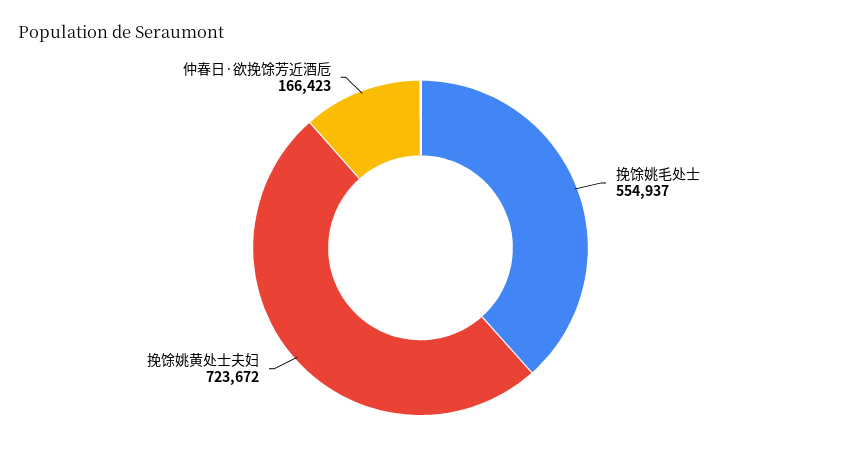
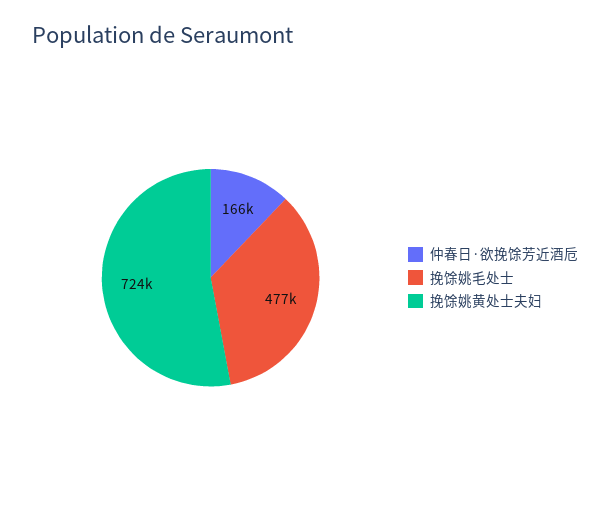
挽馀姚毛处士: 554937 -> 477000

